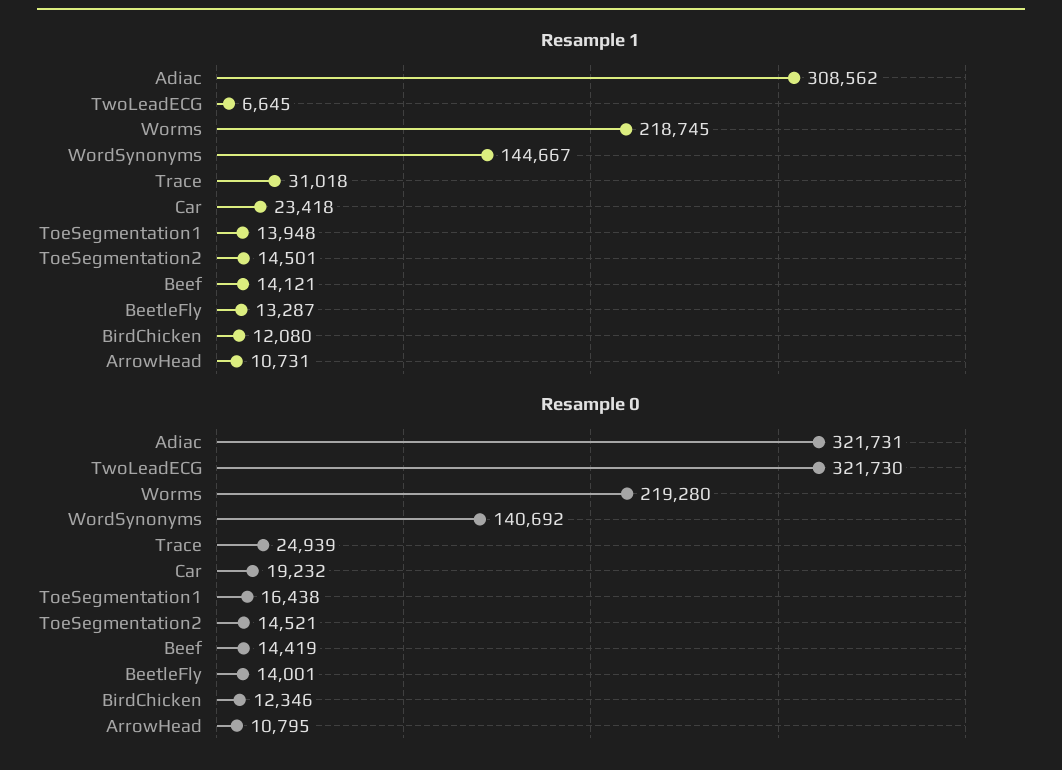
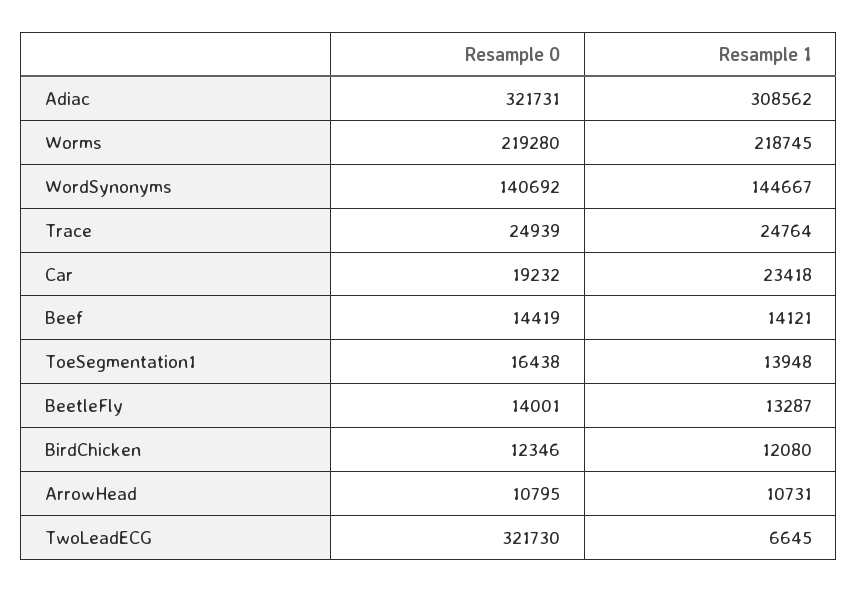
Resample 1, Trace: 31018 -> 24764
Resample 1, ToeSegmentation2: 14501 -> none
Resample 0, ToeSegmentation2: 14521 -> none

